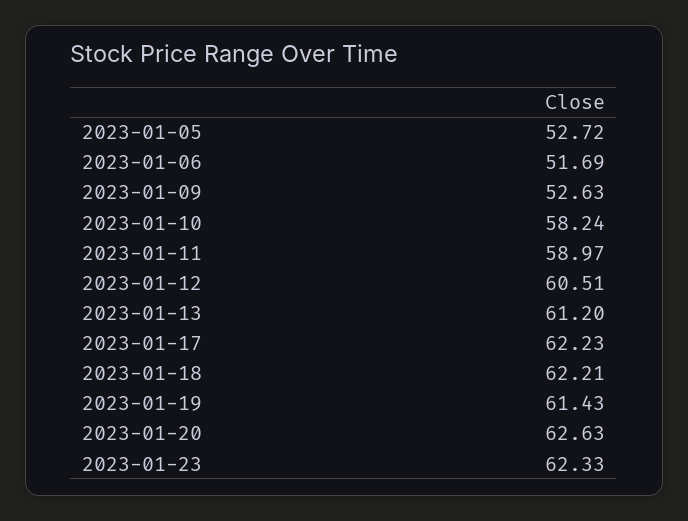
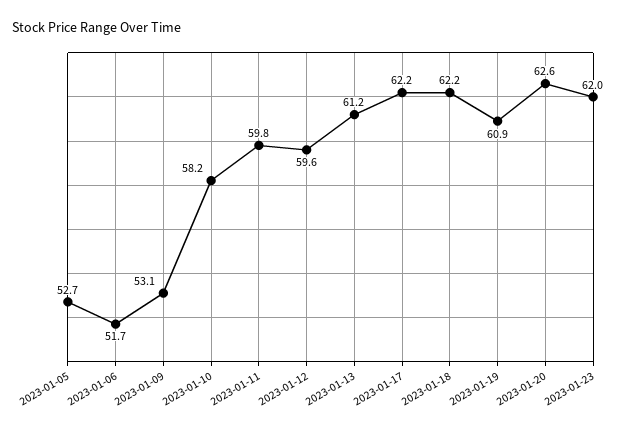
2023-01-09: 52.63 -> 53.1
2023-01-11: 58.97 -> 59.8
2023-01-12: 60.51 -> 59.6
2023-01-19: 61.43 -> 60.9
2023-01-23: 62.33 -> 62

